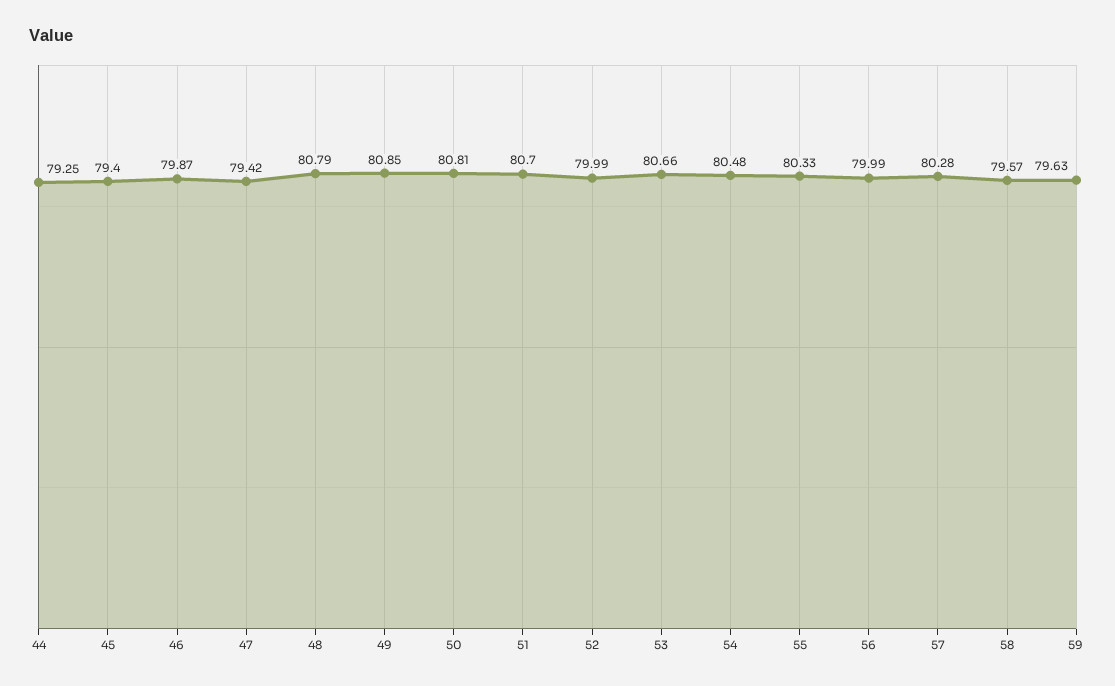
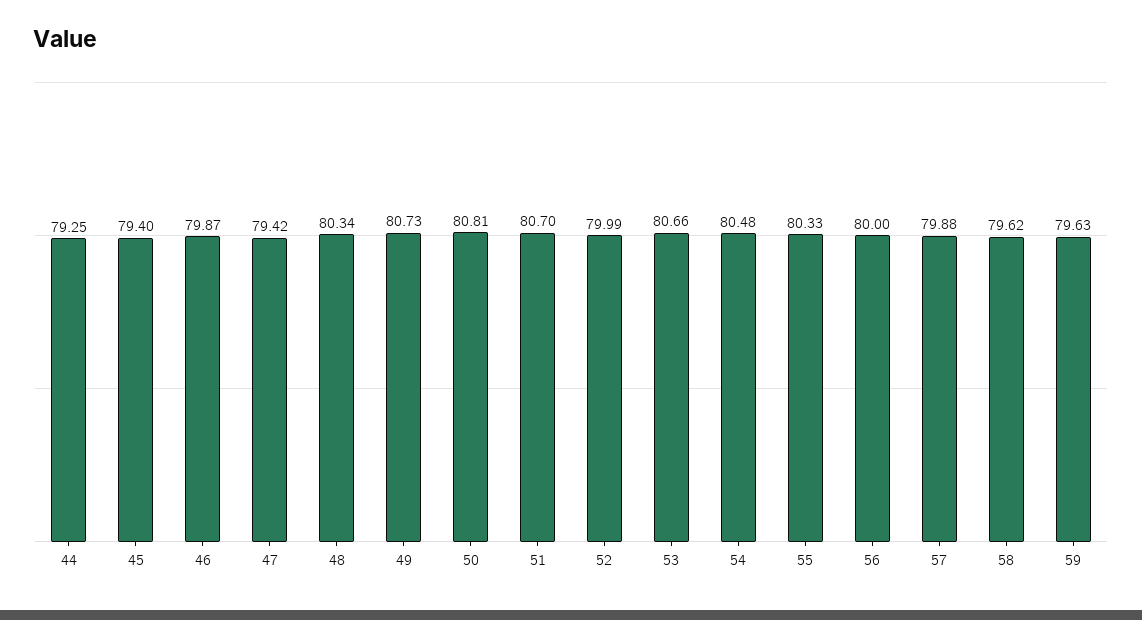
48: 80.79 -> 80.34
49: 80.85 -> 80.73
56: 79.99 -> 80
57: 80.28 -> 79.88
58: 79.57 -> 79.62

